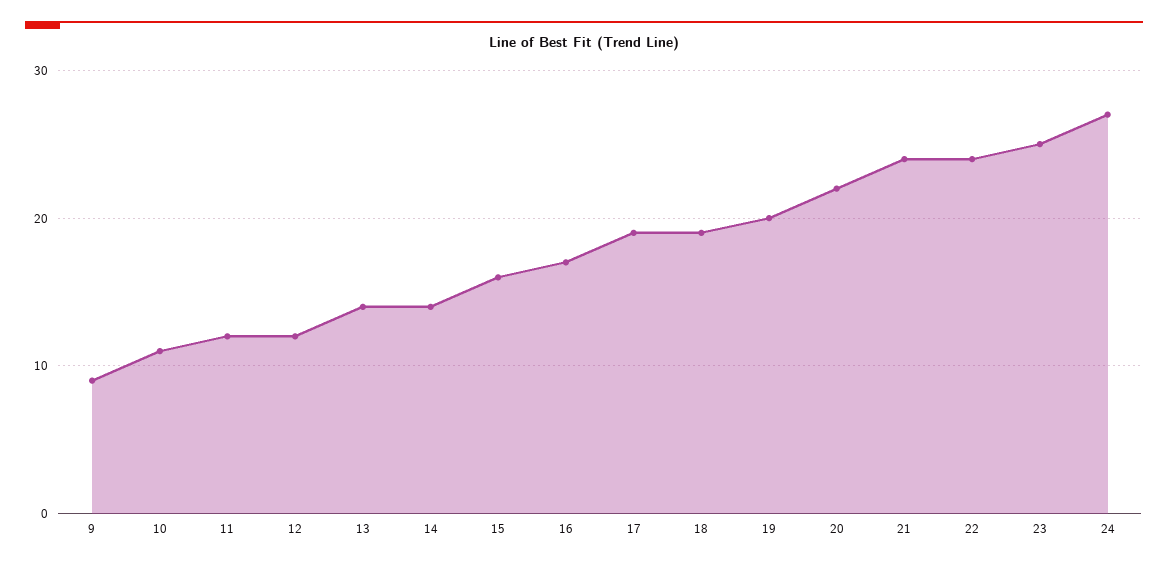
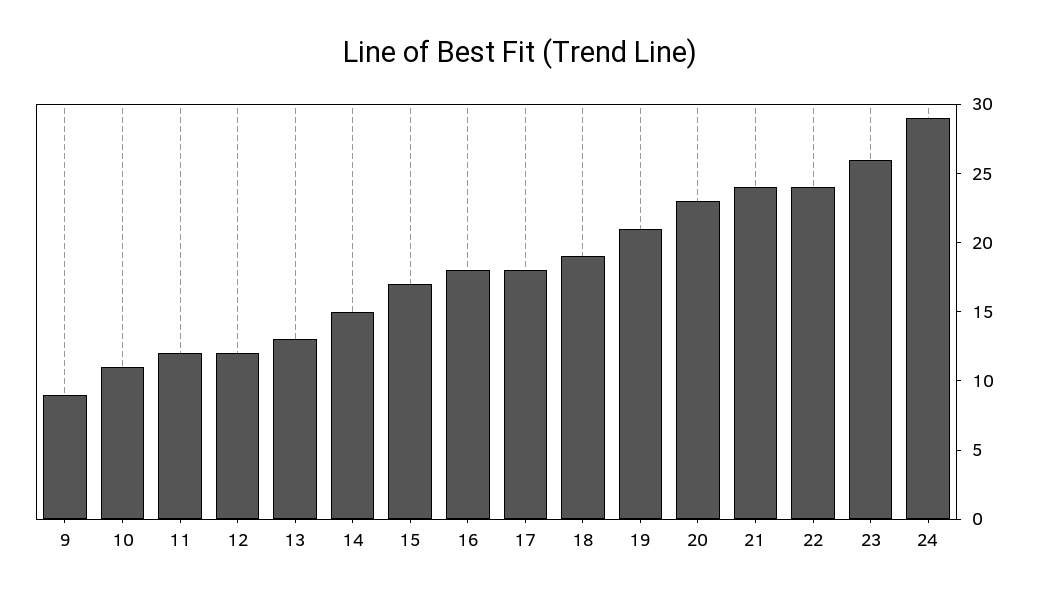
13: 14 -> 13
14: 14 -> 15
15: 16 -> 17
16: 17 -> 18
17: 19 -> 18
19: 20 -> 21
20: 22 -> 23
23: 25 -> 26
24: 27 -> 29

